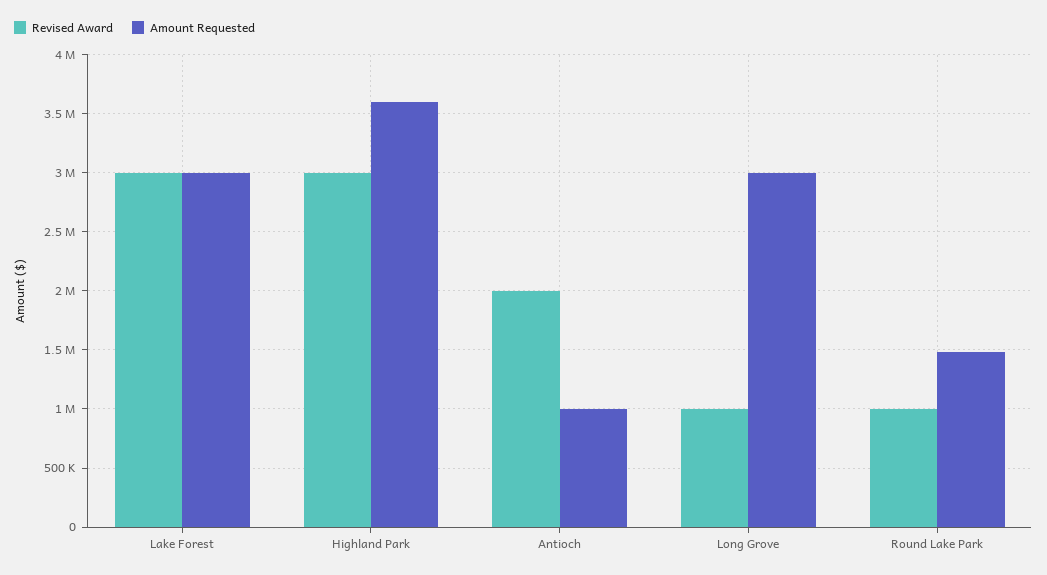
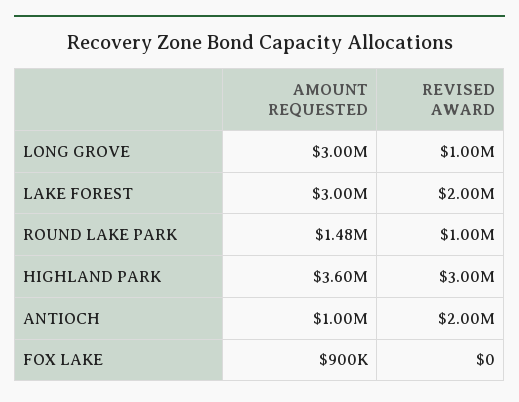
Revised Award, Lake Forest: 3000000 -> 2000000
Amount Requested, FOX LAKE: none -> 900000
Revised Award, FOX LAKE: none -> 0

